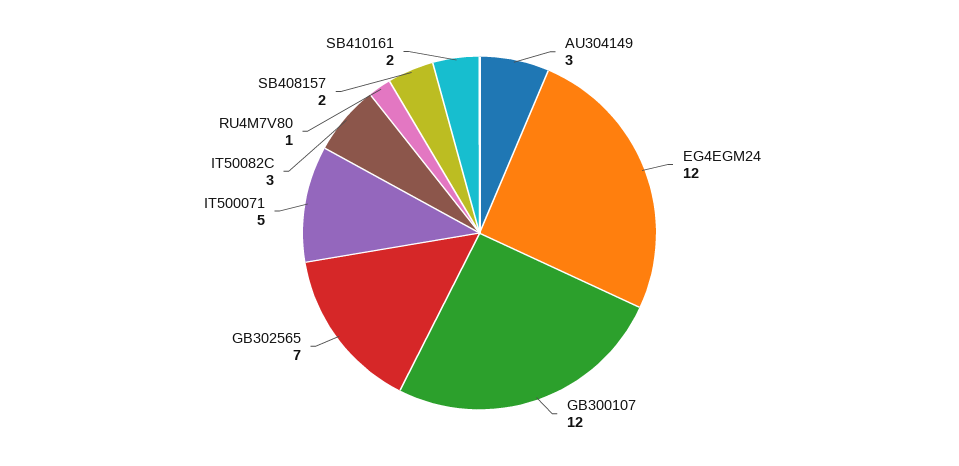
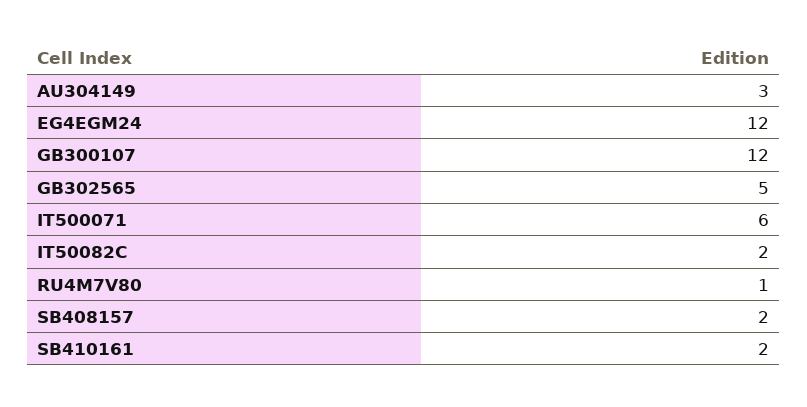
GB302565: 7 -> 5
IT500071: 5 -> 6
IT50082C: 3 -> 2

